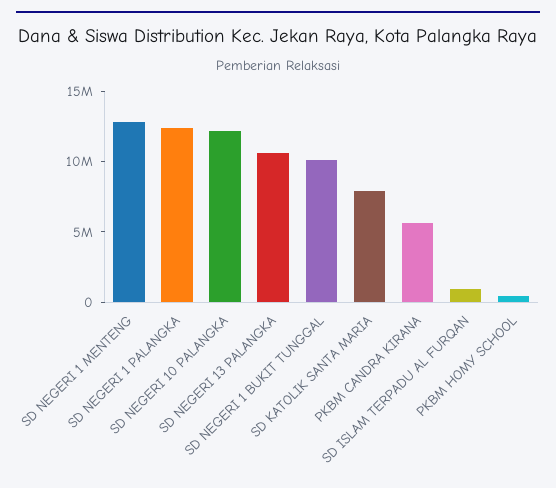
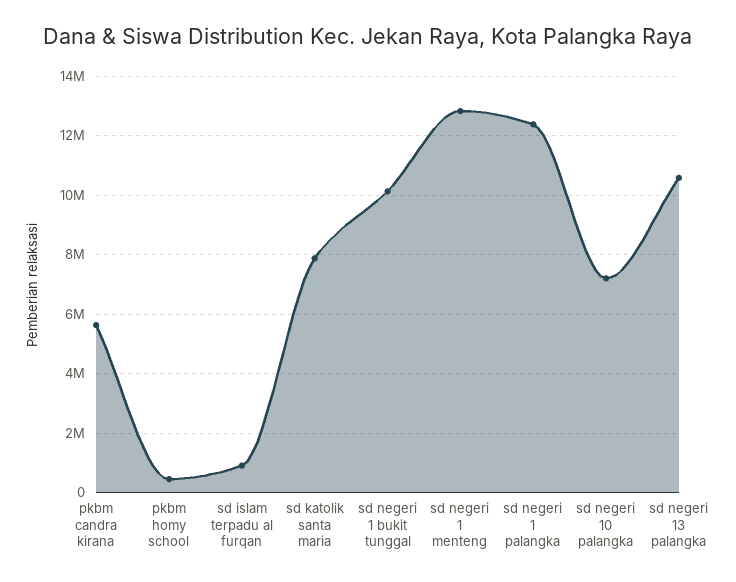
SD NEGERI 10 PALANGKA: 12000000 -> 7250000

